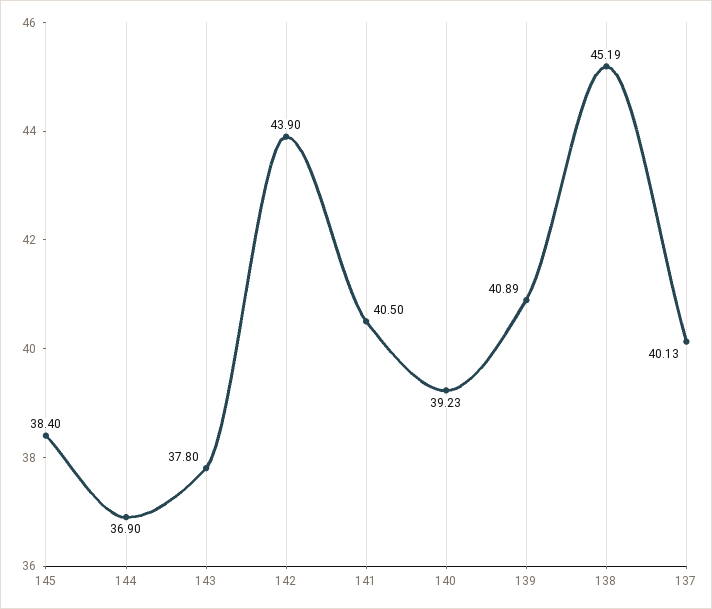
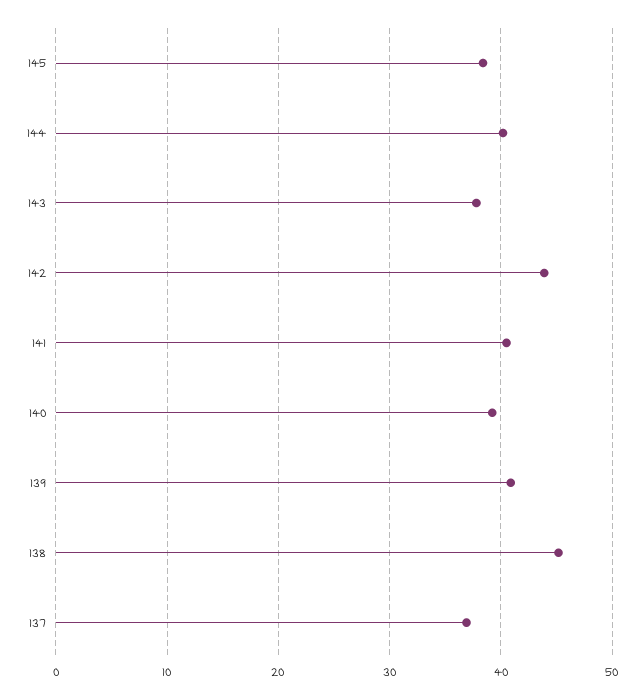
144: 36.9 -> 40
137: 40.13 -> 37

